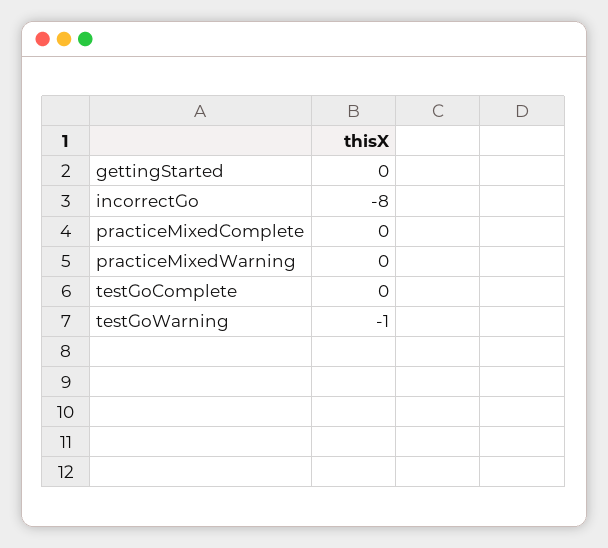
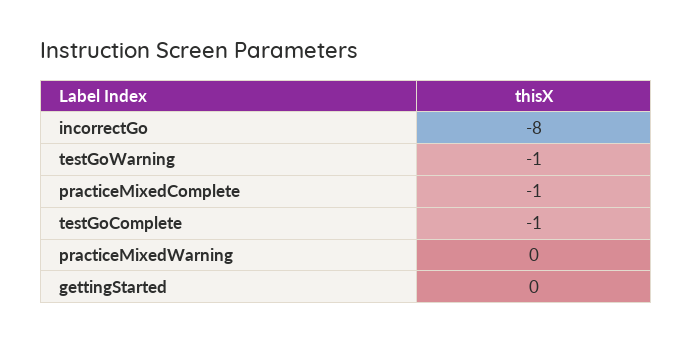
practiceMixedComplete: 0 -> -1
testGoComplete: 0 -> -1

